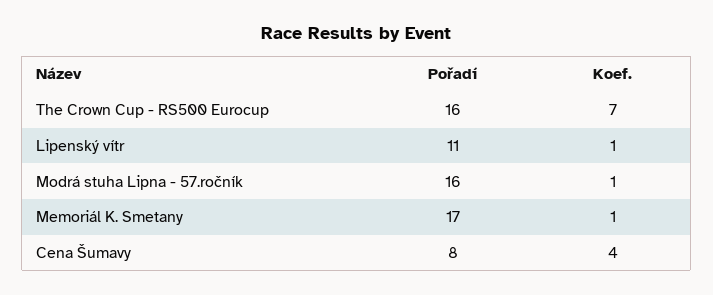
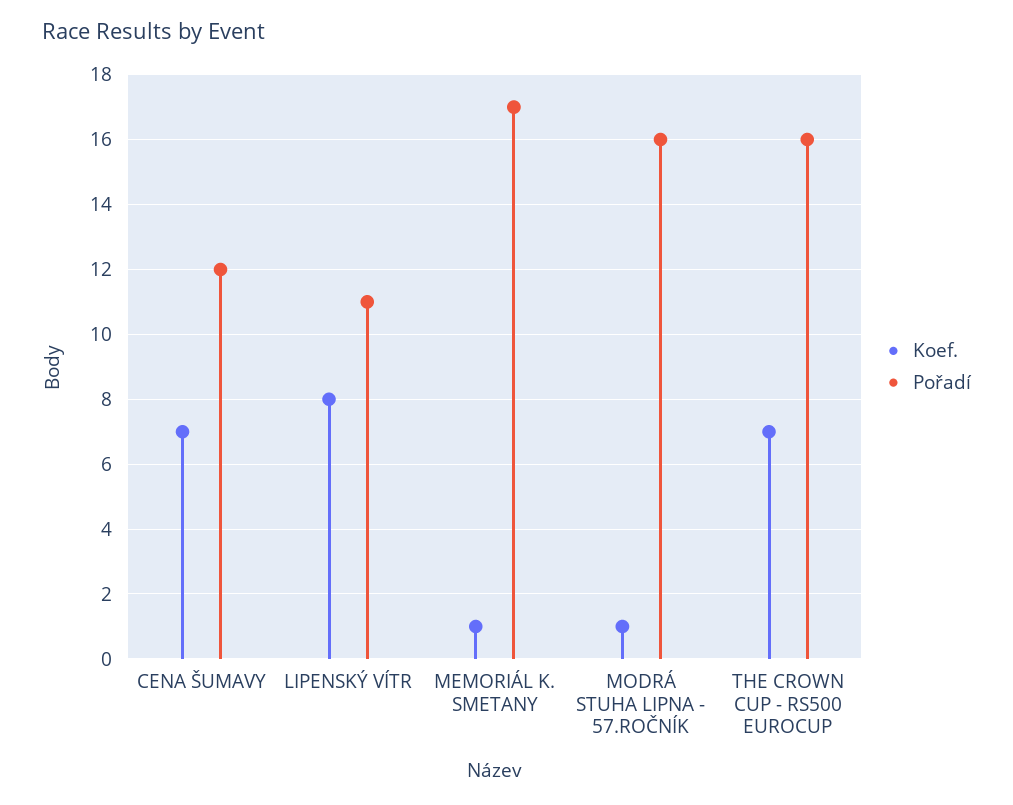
Koef., Lipenský vítr: 1 -> 8
Pořadí, Cena Šumavy: 8 -> 12
Koef., Cena Šumavy: 4 -> 7

